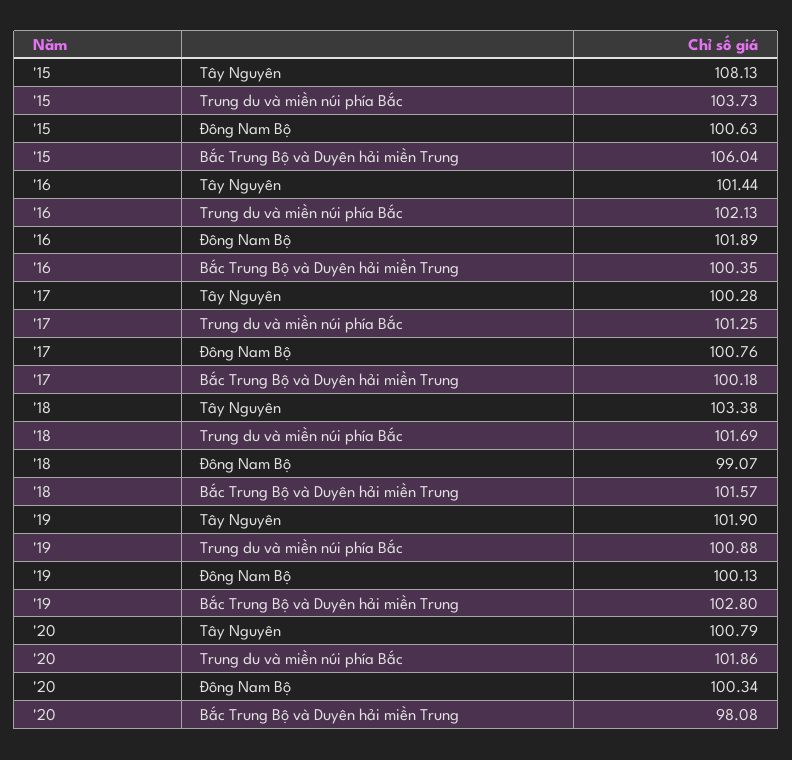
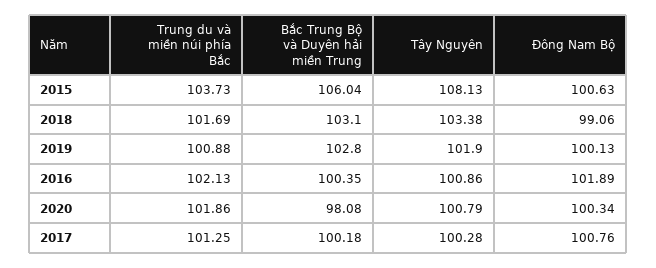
'16, Tây Nguyên: 101.44 -> 100.86
'18, Đông Nam Bộ: 99.07 -> 99.06
'18, Bắc Trung Bộ và Duyên hải miền Trung: 101.57 -> 103.1

